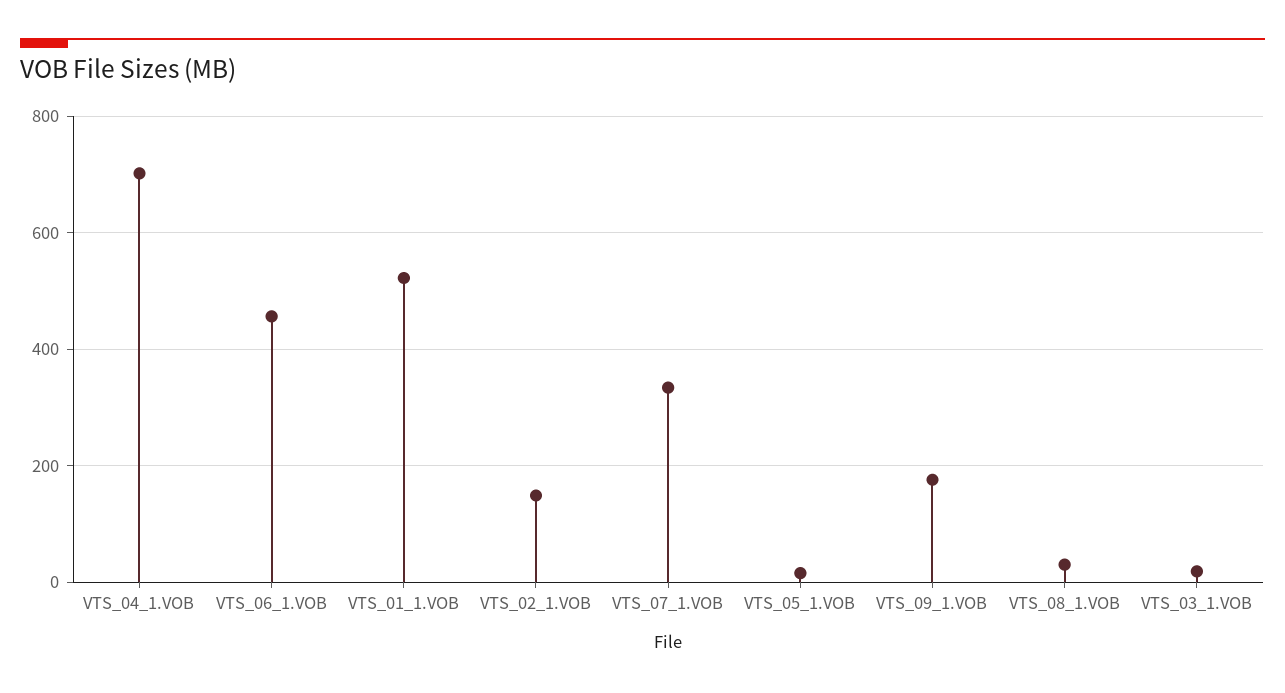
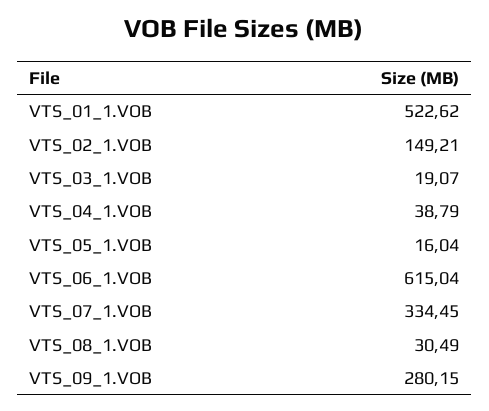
VTS_04_1.VOB: 700 -> 38.79
VTS_06_1.VOB: 460 -> 615.04
VTS_09_1.VOB: 180 -> 280.15

